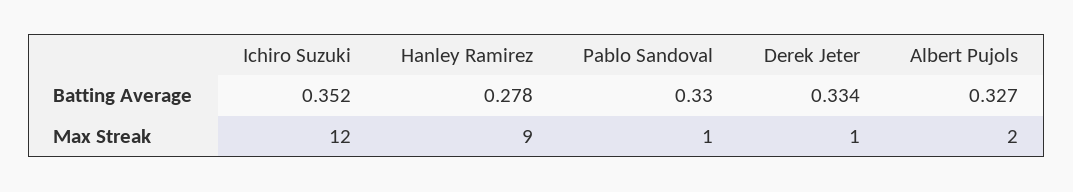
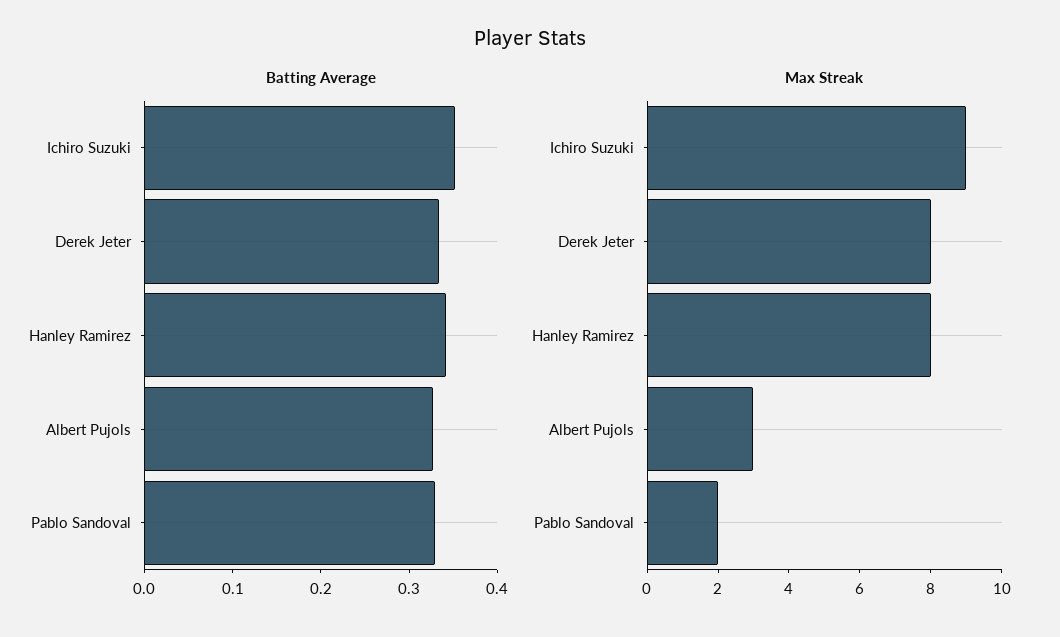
Batting Average, Hanley Ramirez: 0.278 -> 0.34
Max Streak, Ichiro Suzuki: 12 -> 9
Max Streak, Hanley Ramirez: 9 -> 8
Max Streak, Pablo Sandoval: 1 -> 2
Max Streak, Derek Jeter: 1 -> 8
Max Streak, Albert Pujols: 2 -> 3

